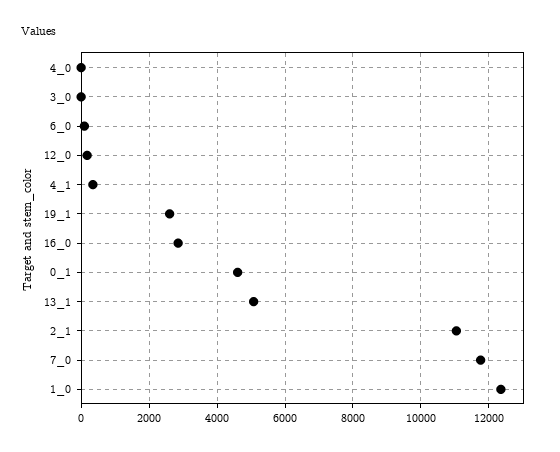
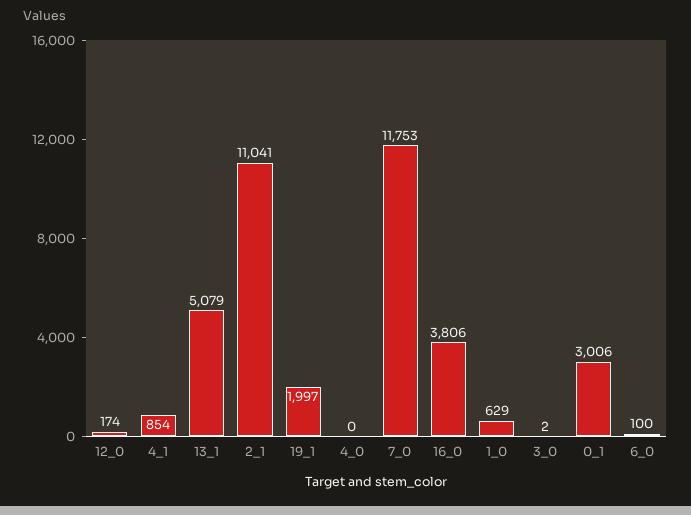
4_1: 400 -> 854
19_1: 2600 -> 1997
16_0: 2800 -> 3806
0_1: 4600 -> 3006
1_0: 12400 -> 629

